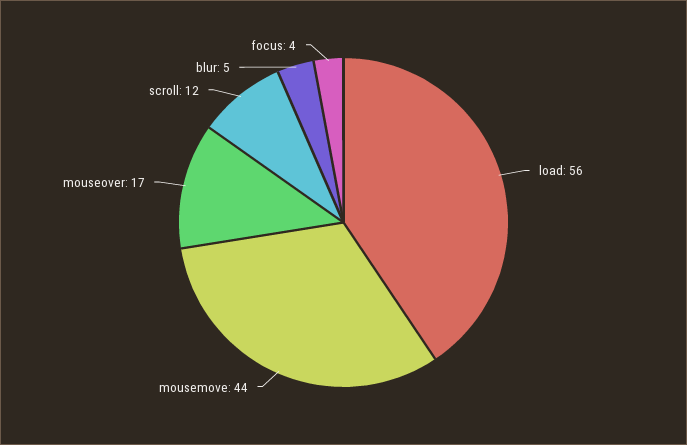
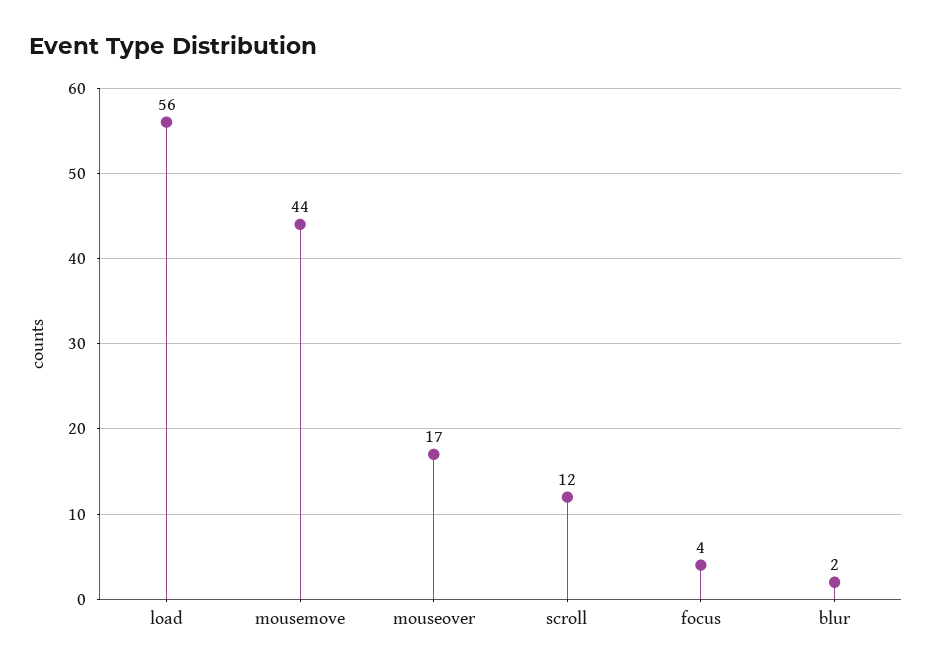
blur: 5 -> 2

